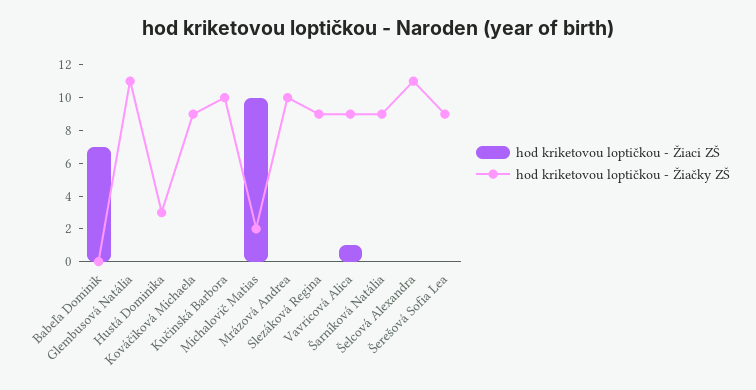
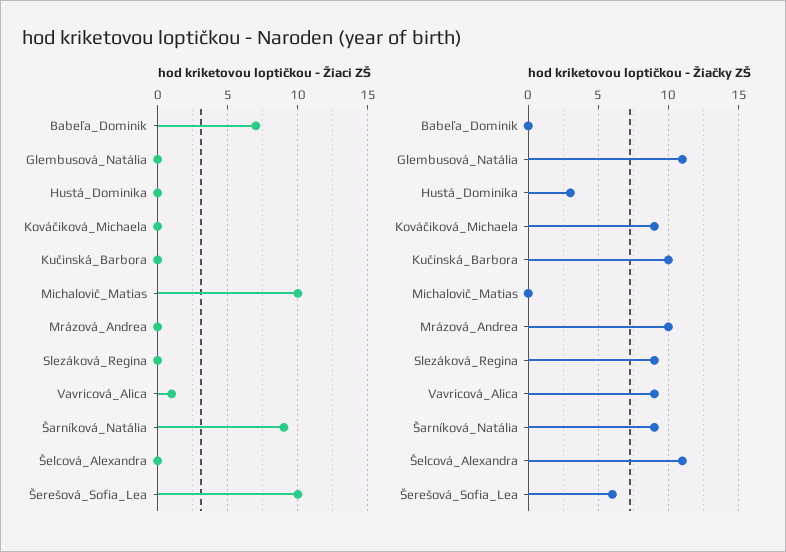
hod kriketovou loptičkou - Žiačky ZŠ, Michalovič Matias: 2 -> 0
hod kriketovou loptičkou - Žiaci ZŠ, Šarníková Natália: 0 -> 9
hod kriketovou loptičkou - Žiaci ZŠ, Šerešová Sofia Lea: 0 -> 10
hod kriketovou loptičkou - Žiačky ZŠ, Šerešová Sofia Lea: 9 -> 6

